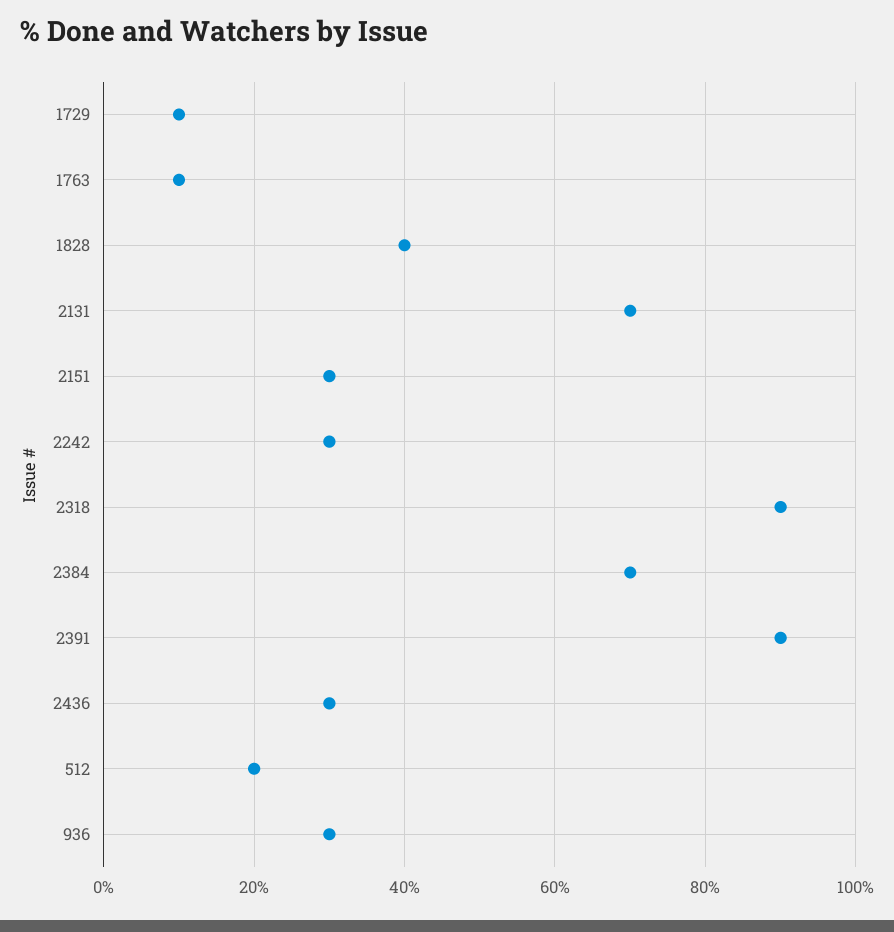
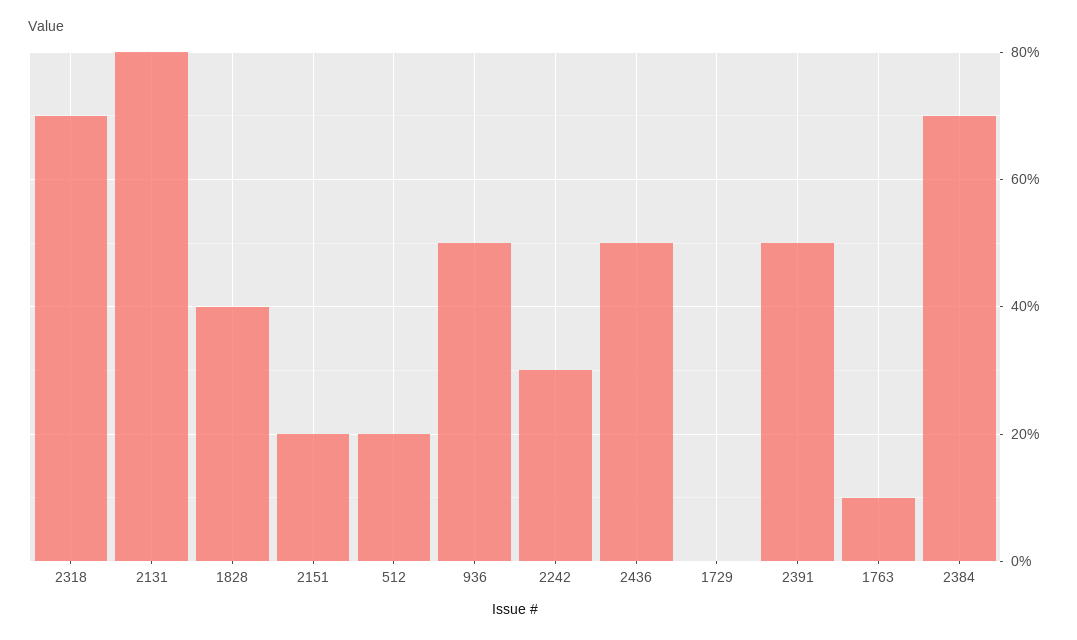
1729: 10 -> 0
2131: 70 -> 80
2151: 30 -> 20
2318: 90 -> 70
2391: 90 -> 50
2436: 30 -> 50
936: 30 -> 50

